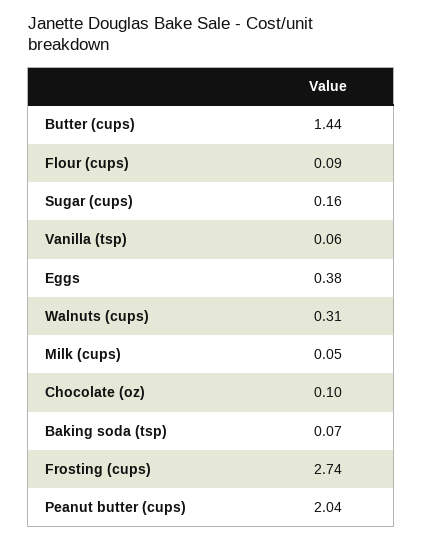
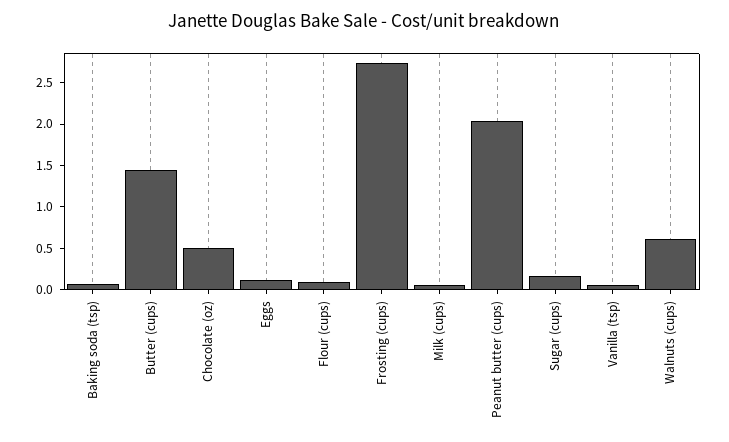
Eggs: 0.38 -> 0.1
Walnuts (cups): 0.31 -> 0.6
Chocolate (oz): 0.1 -> 0.5

